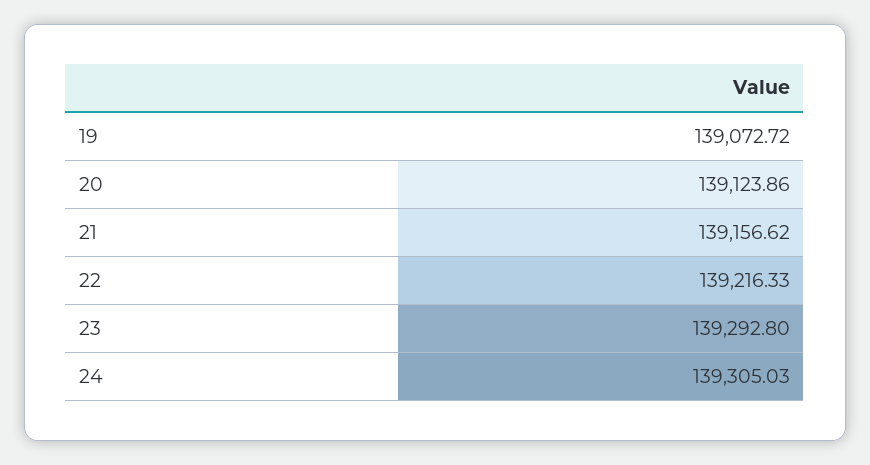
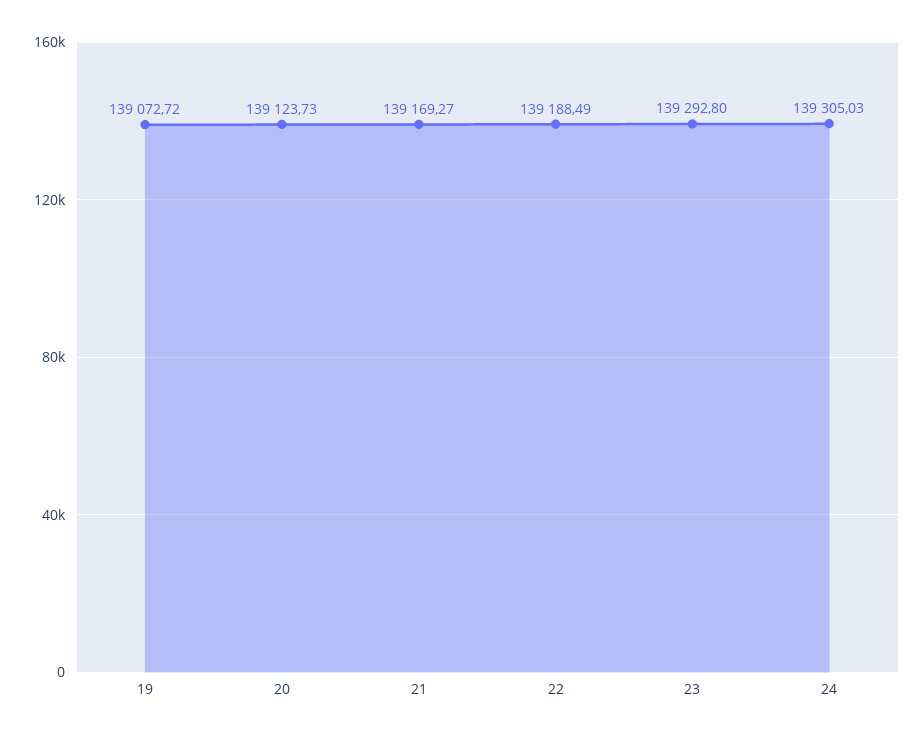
20: 139123.86 -> 139123.73
21: 139156.62 -> 139169.27
22: 139216.33 -> 139188.49

